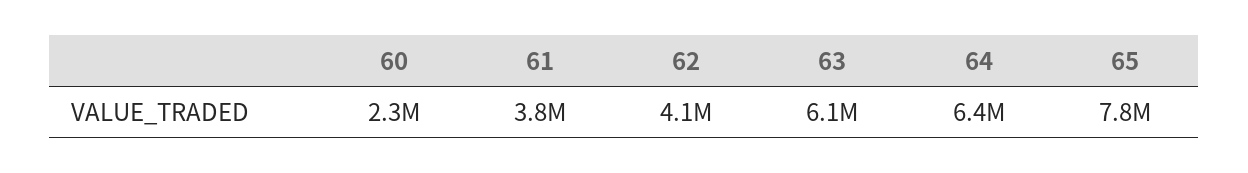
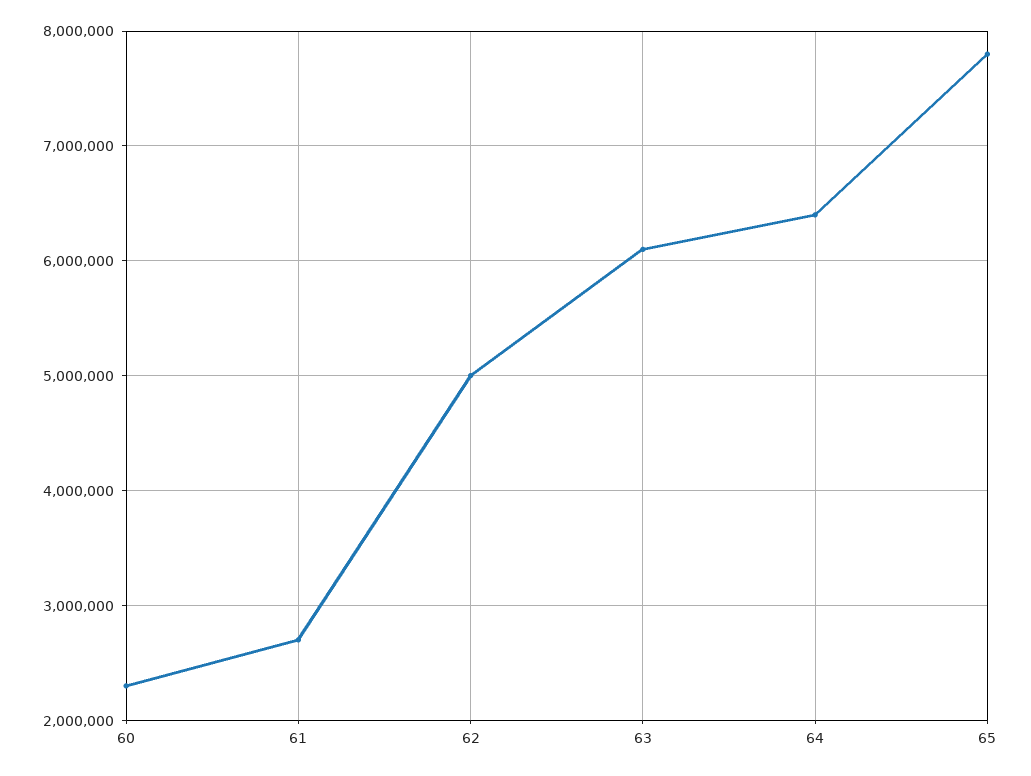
61: 3800000 -> 2700000
62: 4100000 -> 5000000

